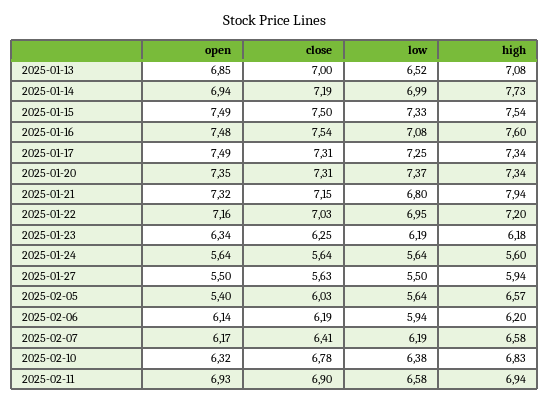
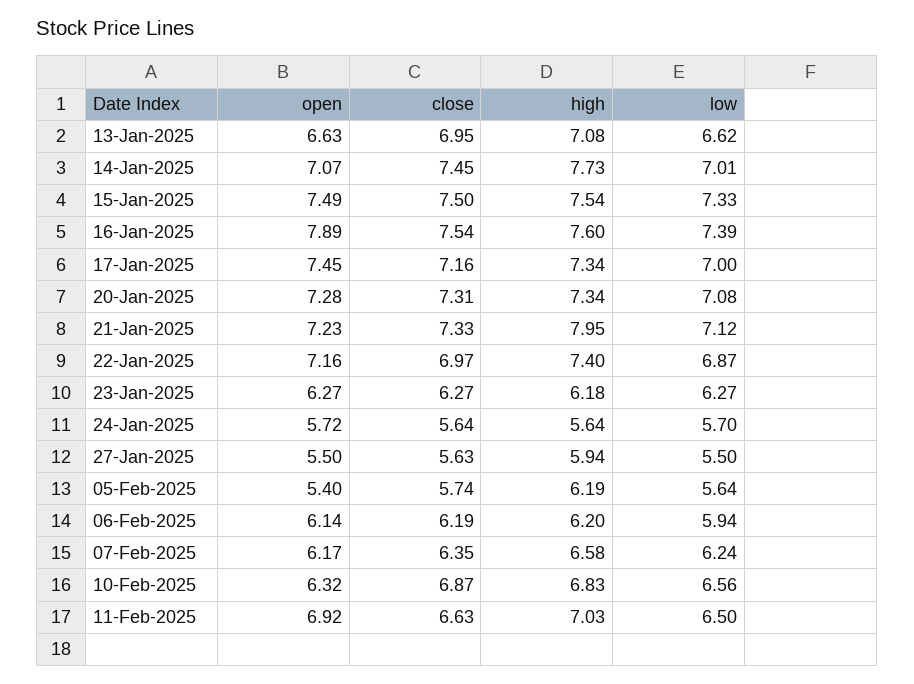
open, 2025-01-13: 6.85 -> 6.63
close, 2025-01-13: 7 -> 6.95
low, 2025-01-13: 6.52 -> 6.62
open, 2025-01-14: 6.94 -> 7.07
close, 2025-01-14: 7.19 -> 7.45
low, 2025-01-14: 6.99 -> 7.01
open, 2025-01-16: 7.48 -> 7.89
low, 2025-01-16: 7.08 -> 7.39
open, 2025-01-17: 7.49 -> 7.45
close, 2025-01-17: 7.31 -> 7.16
low, 2025-01-17: 7.25 -> 7
open, 2025-01-20: 7.35 -> 7.28
low, 2025-01-20: 7.37 -> 7.08
open, 2025-01-21: 7.32 -> 7.23
close, 2025-01-21: 7.15 -> 7.33
low, 2025-01-21: 6.8 -> 7.12
high, 2025-01-21: 7.94 -> 7.95
close, 2025-01-22: 7.03 -> 6.97
low, 2025-01-22: 6.95 -> 6.87
high, 2025-01-22: 7.2 -> 7.4
open, 2025-01-23: 6.34 -> 6.27
close, 2025-01-23: 6.25 -> 6.27
low, 2025-01-23: 6.19 -> 6.27
open, 2025-01-24: 5.64 -> 5.72
low, 2025-01-24: 5.64 -> 5.7
high, 2025-01-24: 5.6 -> 5.64
close, 2025-02-05: 6.03 -> 5.74
high, 2025-02-05: 6.57 -> 6.19
close, 2025-02-07: 6.41 -> 6.35
low, 2025-02-07: 6.19 -> 6.24
close, 2025-02-10: 6.78 -> 6.87
low, 2025-02-10: 6.38 -> 6.56
open, 2025-02-11: 6.93 -> 6.92
close, 2025-02-11: 6.9 -> 6.63
low, 2025-02-11: 6.58 -> 6.5
high, 2025-02-11: 6.94 -> 7.03

